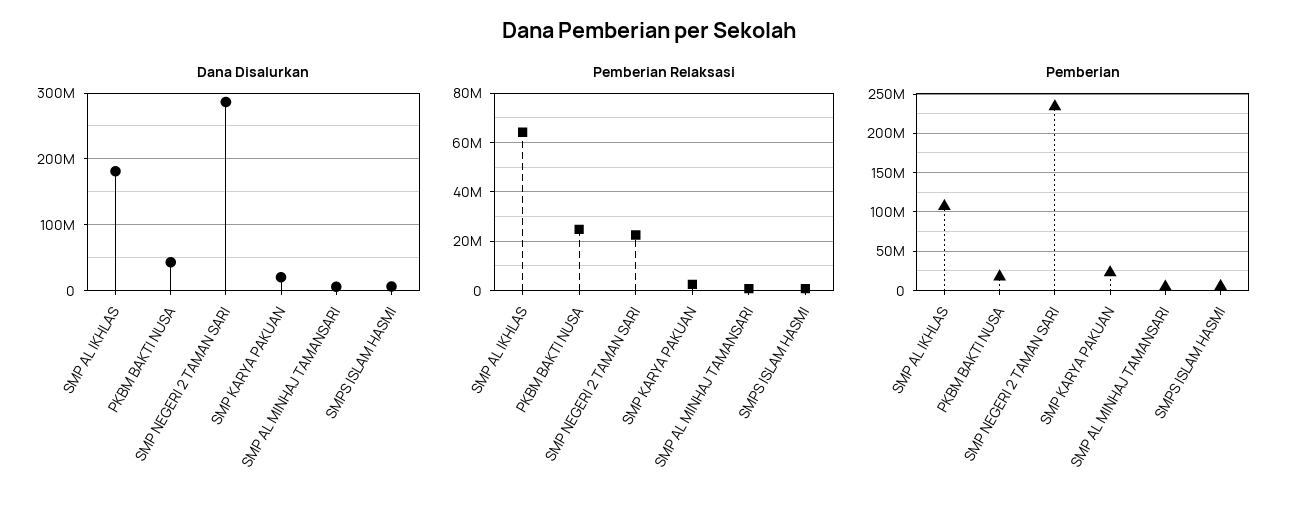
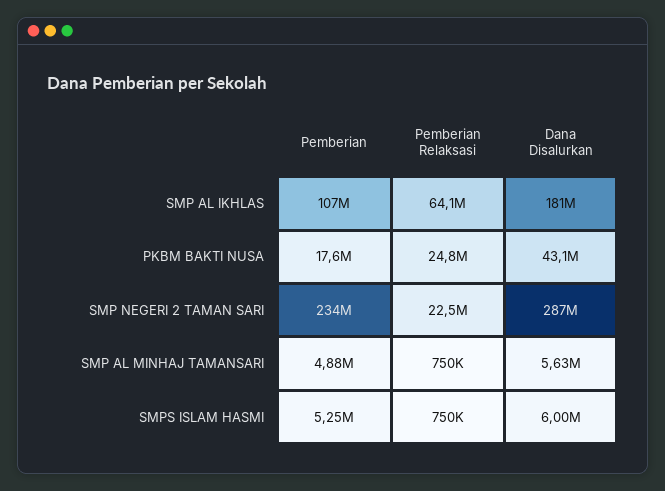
Dana Disalurkan, SMP KARYA PAKUAN: 20000000 -> none
Pemberian Relaksasi, SMP KARYA PAKUAN: 2500000 -> none
Pemberian, SMP KARYA PAKUAN: 20000000 -> none

